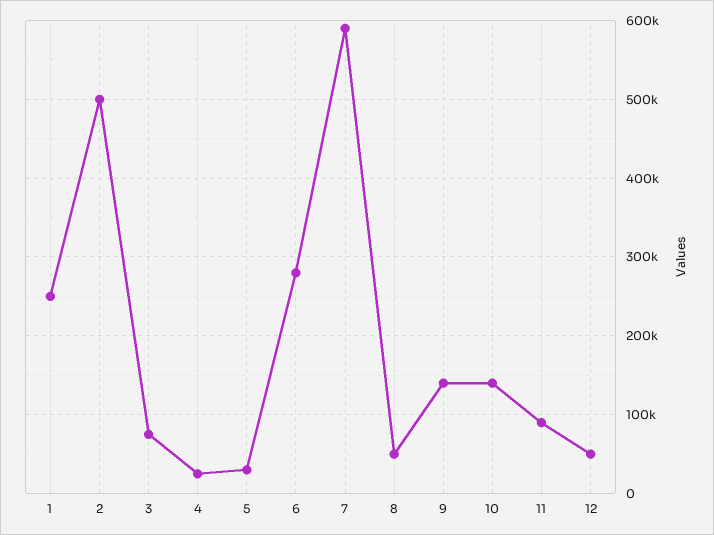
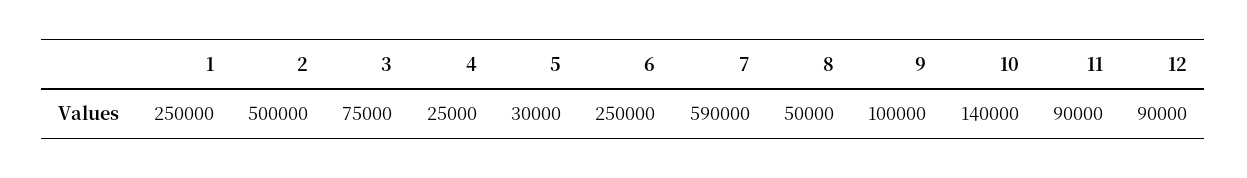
6: 280000 -> 250000
9: 140000 -> 100000
12: 50000 -> 90000

